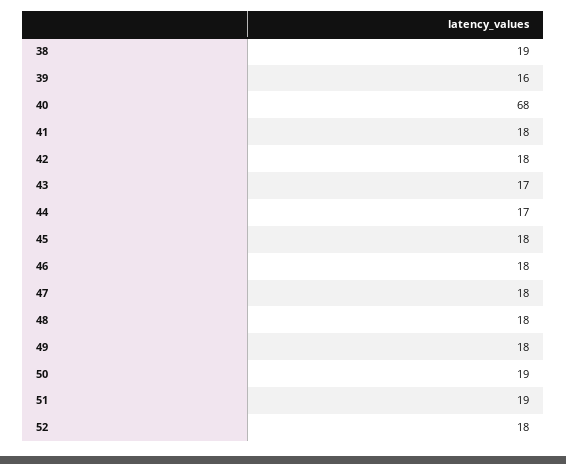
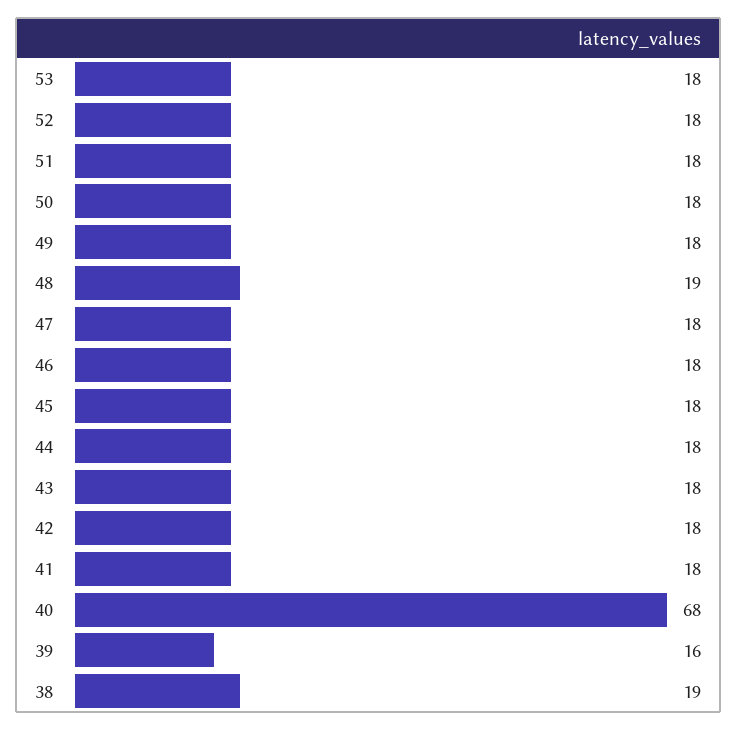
43: 17 -> 18
44: 17 -> 18
48: 18 -> 19
50: 19 -> 18
51: 19 -> 18
53: none -> 18

